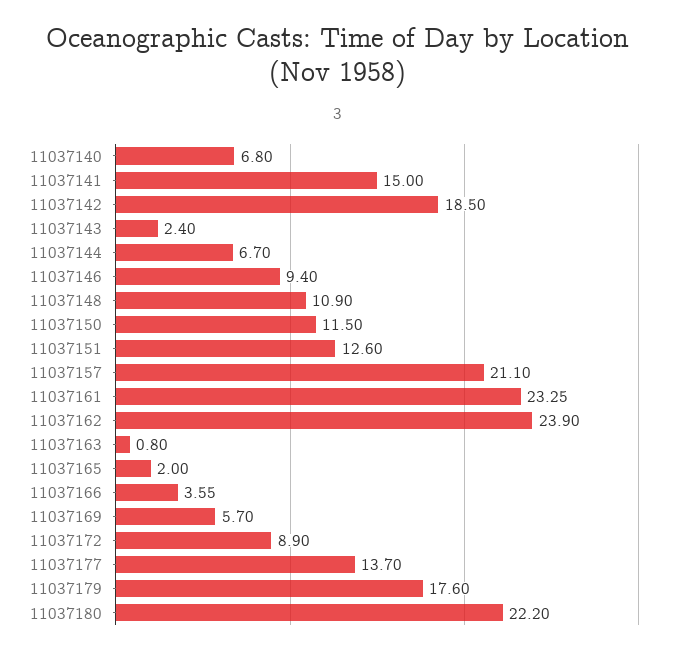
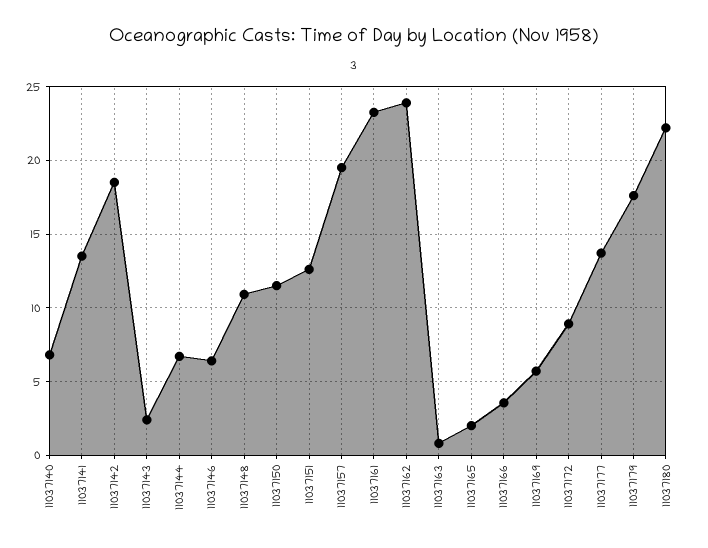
11037141: 15 -> 13.5
11037146: 9.4 -> 6.5
11037157: 21.1 -> 19.5

